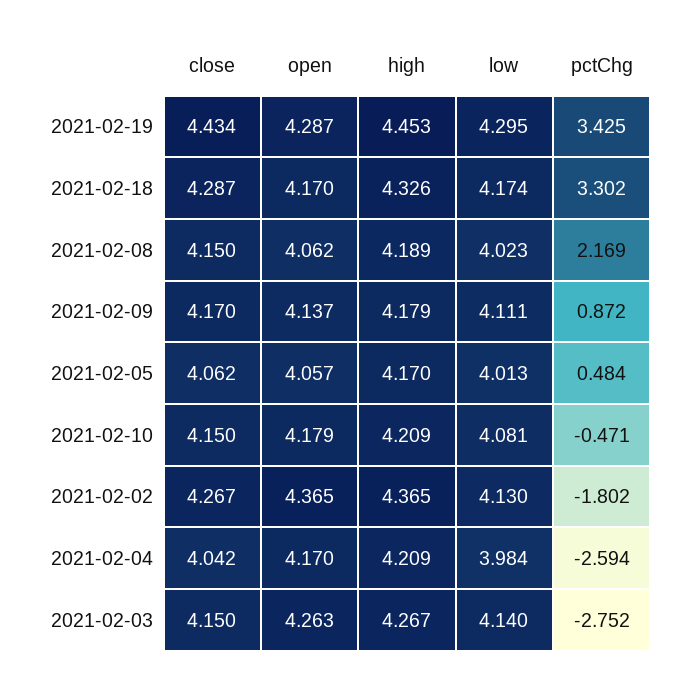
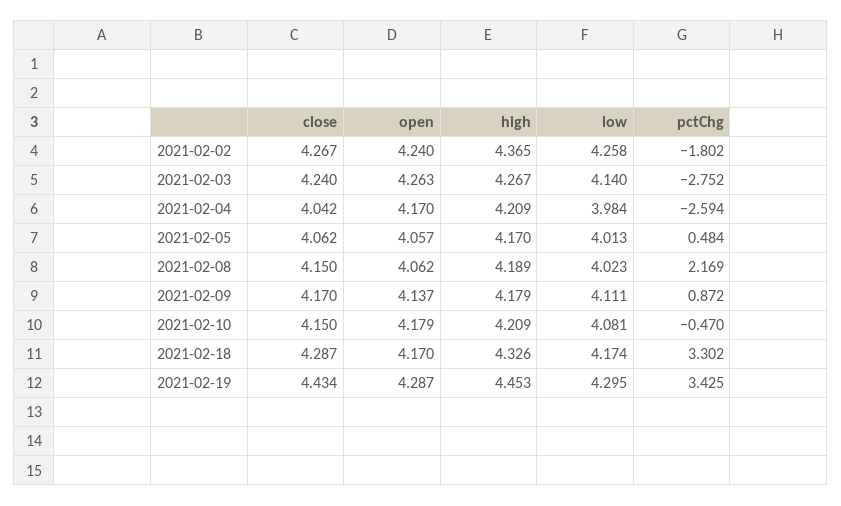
pctChg, 2021-02-10: -0.471 -> -0.47
open, 2021-02-02: 4.365 -> 4.24
low, 2021-02-02: 4.13 -> 4.258
close, 2021-02-03: 4.15 -> 4.24

